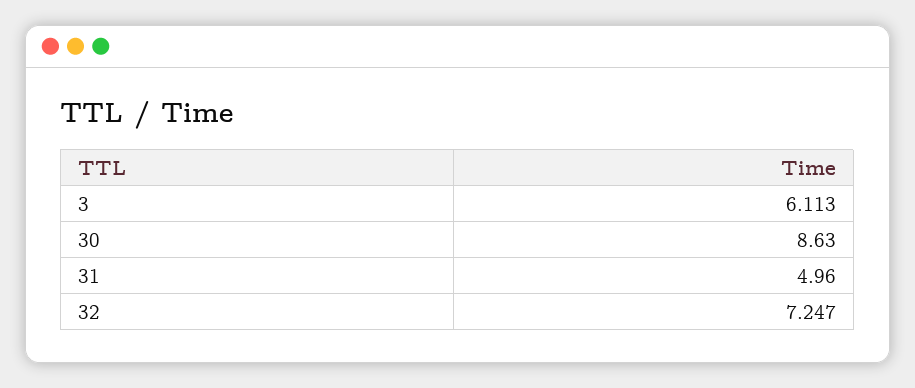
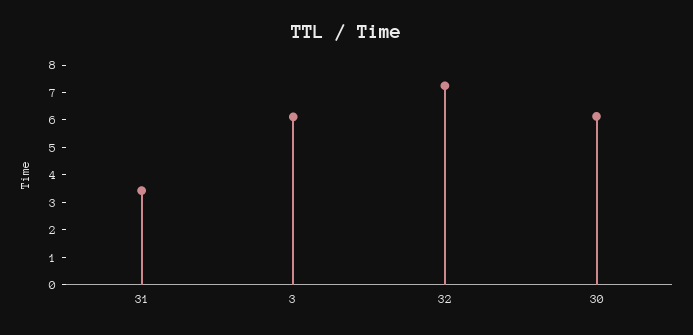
30: 8.63 -> 6
31: 4.96 -> 3.5

